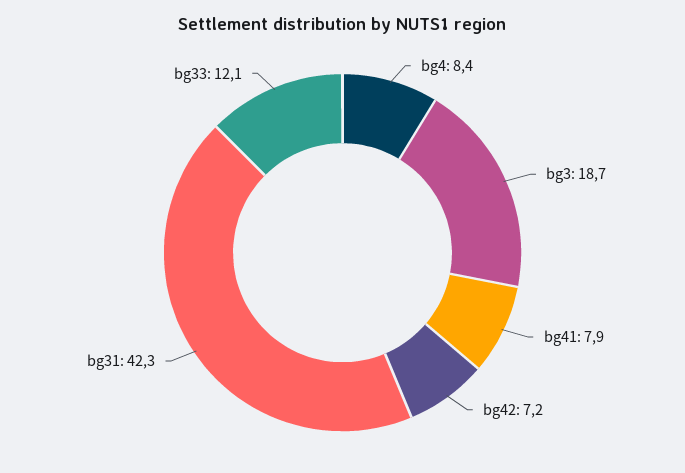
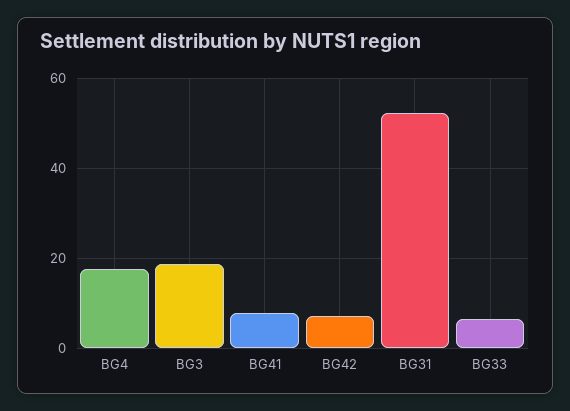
bg4: 8.4 -> 18
bg31: 42.3 -> 52
bg33: 12.1 -> 6

